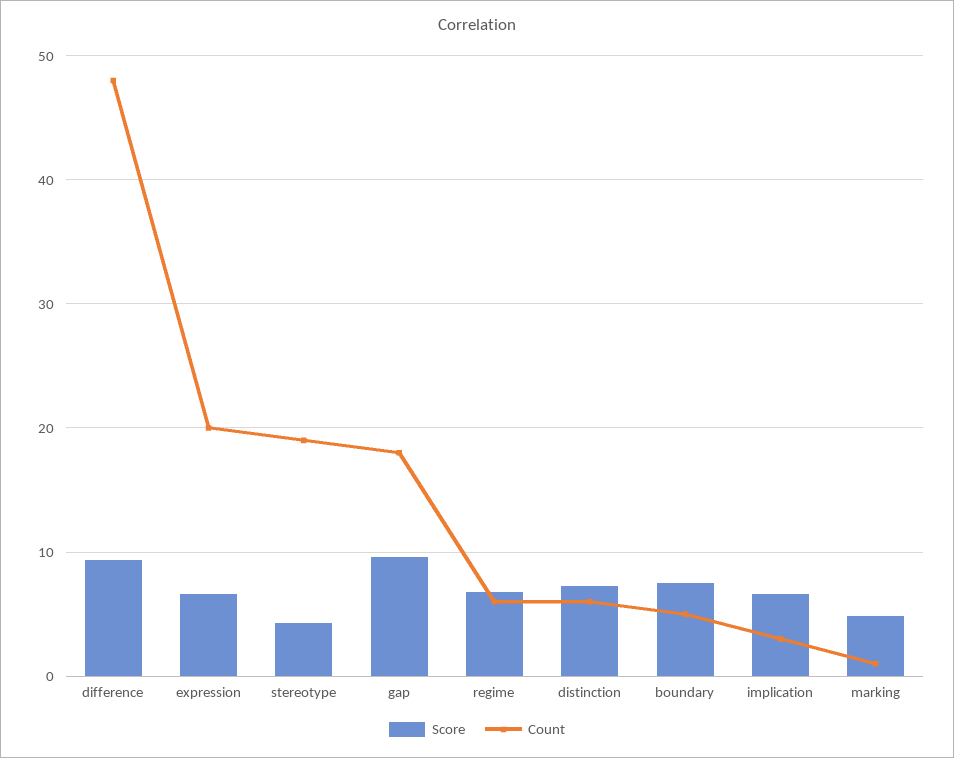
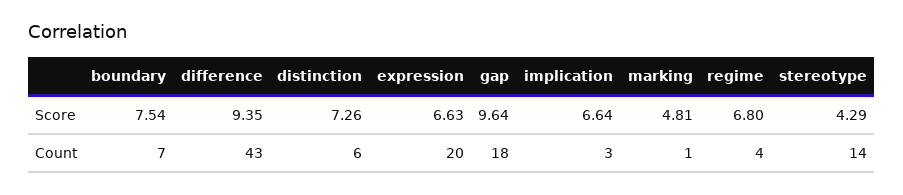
Count, difference: 48 -> 43
Count, stereotype: 19 -> 14
Count, regime: 6 -> 4
Count, boundary: 5 -> 7

